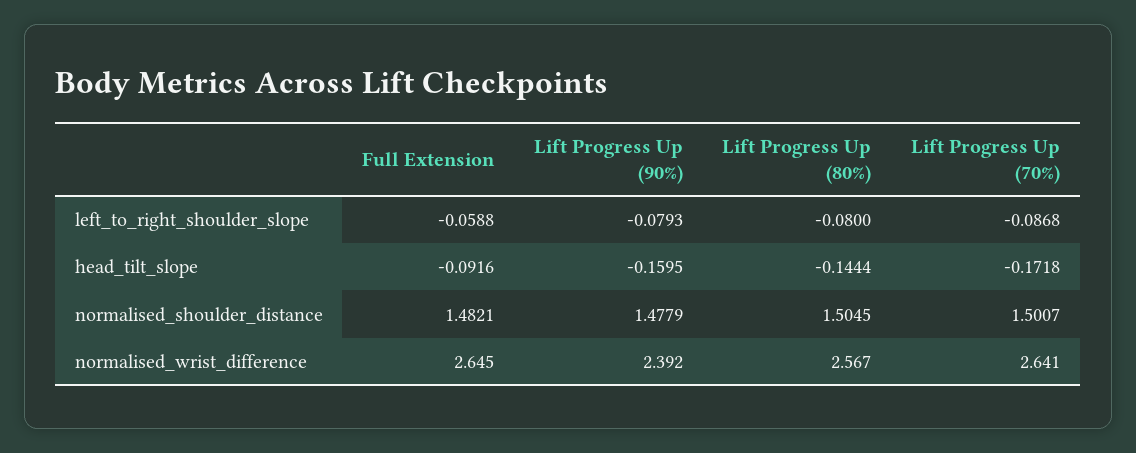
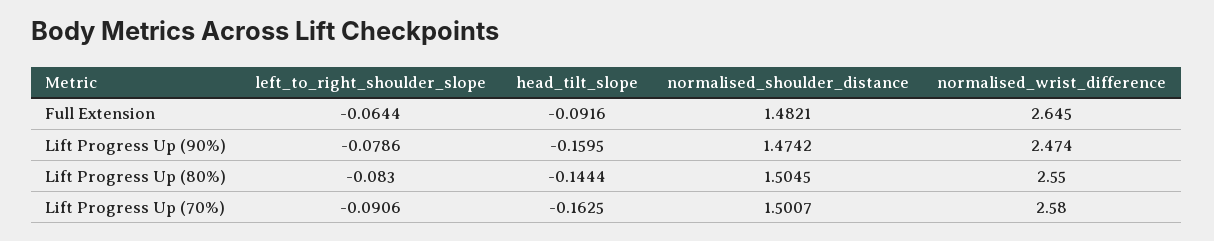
Full Extension, left_to_right_shoulder_slope: -0.0588 -> -0.0644
Lift Progress Up (90%), left_to_right_shoulder_slope: -0.0793 -> -0.0786
Lift Progress Up (80%), left_to_right_shoulder_slope: -0.08 -> -0.083
Lift Progress Up (70%), left_to_right_shoulder_slope: -0.0868 -> -0.0906
Lift Progress Up (70%), head_tilt_slope: -0.1718 -> -0.1625
Lift Progress Up (90%), normalised_shoulder_distance: 1.4779 -> 1.4742
Lift Progress Up (90%), normalised_wrist_difference: 2.392 -> 2.474
Lift Progress Up (80%), normalised_wrist_difference: 2.567 -> 2.55
Lift Progress Up (70%), normalised_wrist_difference: 2.641 -> 2.58

